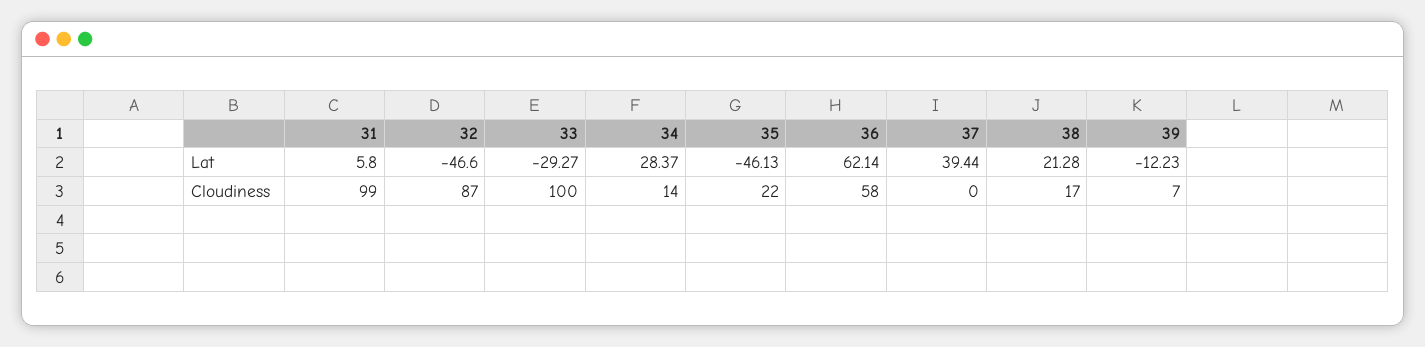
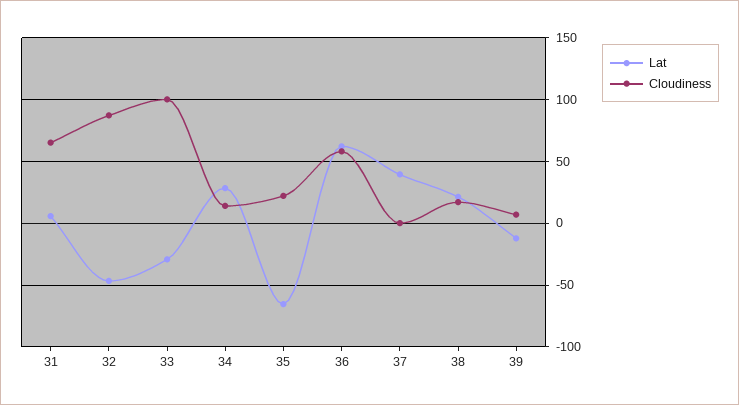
Lat, 35: -46.13 -> -65
Cloudiness, 31: 99 -> 65

